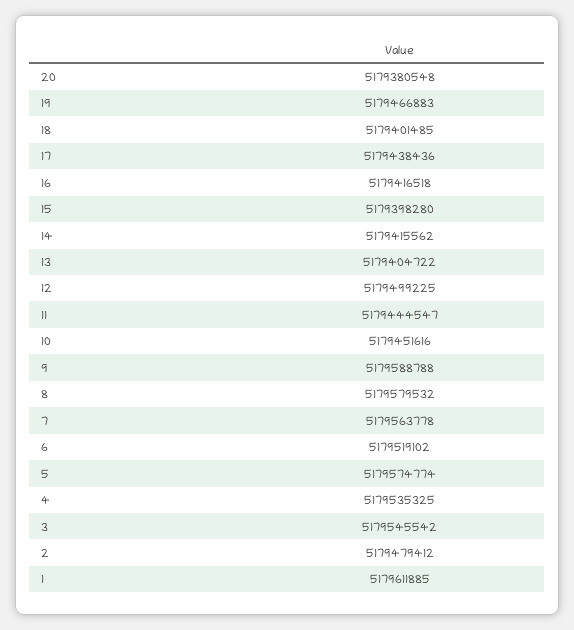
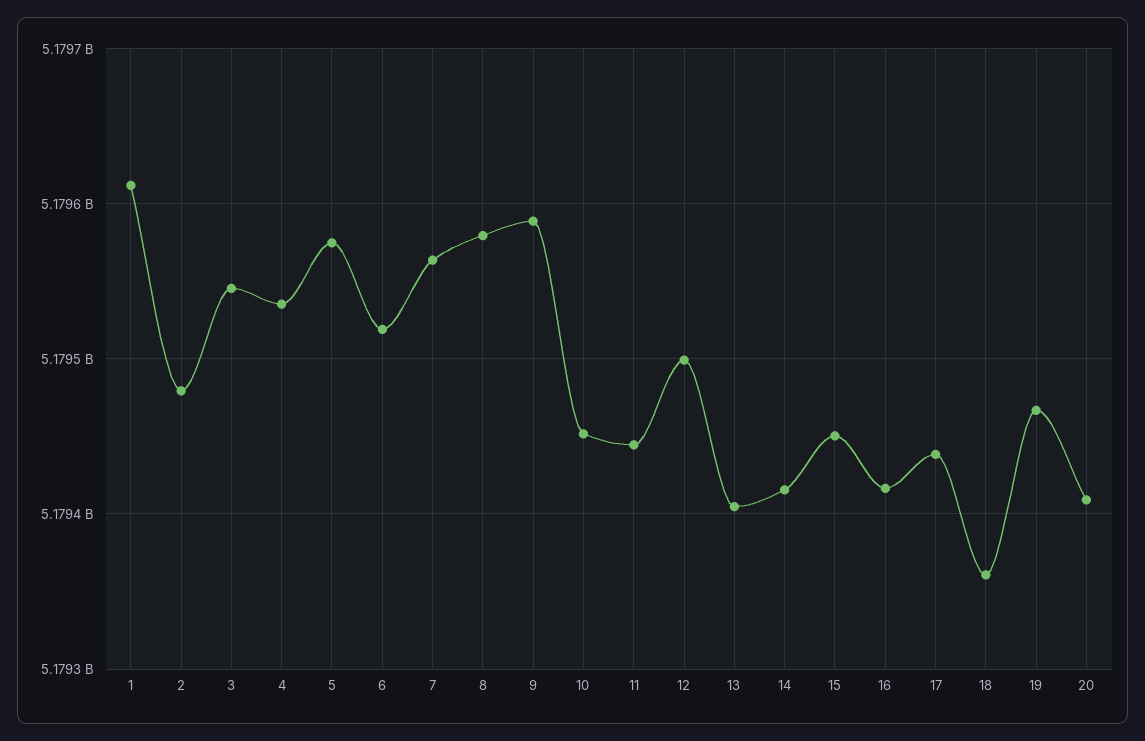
20: 5179380548 -> 5179410000
18: 5179401485 -> 5179360000
15: 5179398280 -> 5179450000

